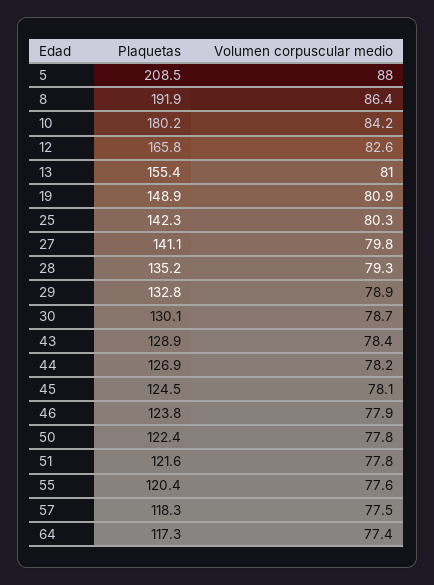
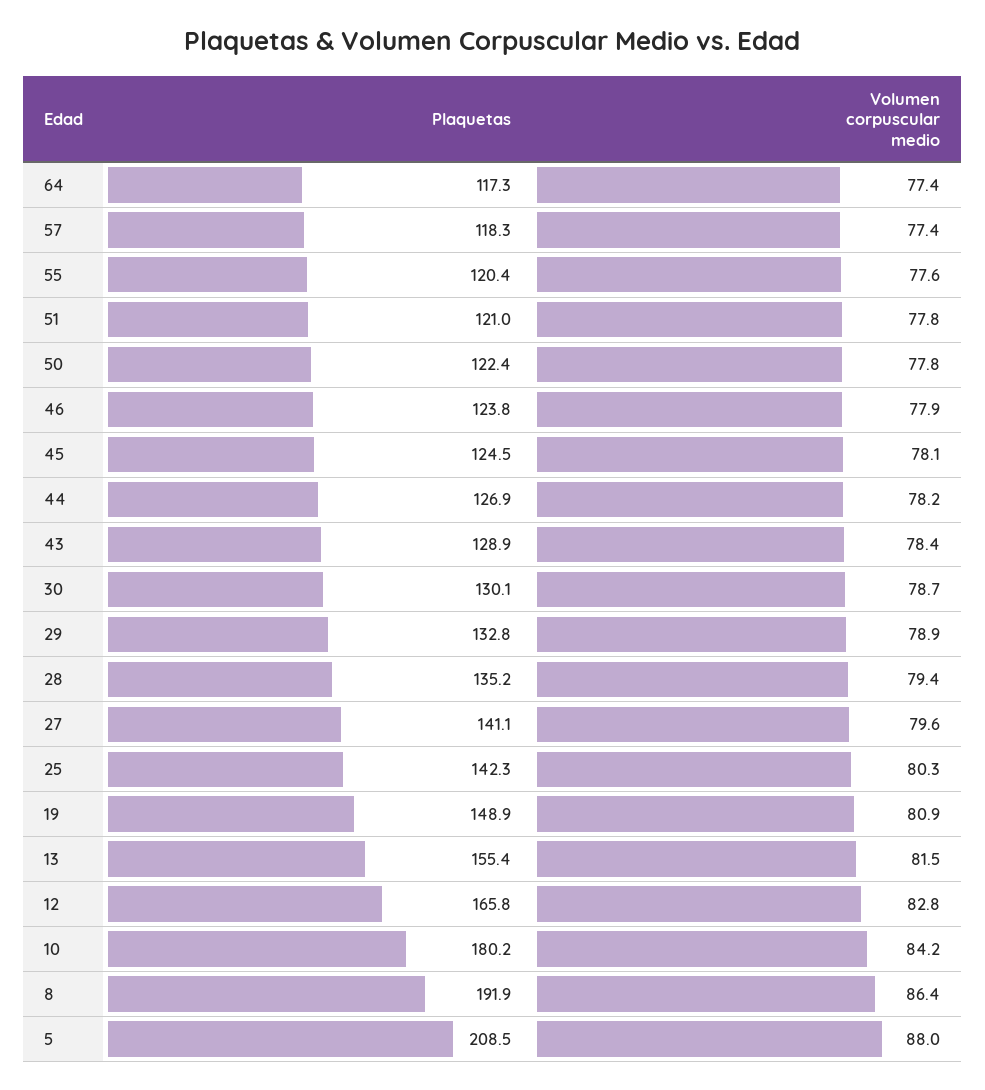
Volumen corpuscular medio, 12: 82.6 -> 82.8
Volumen corpuscular medio, 13: 81 -> 81.5
Volumen corpuscular medio, 27: 79.8 -> 79.6
Volumen corpuscular medio, 28: 79.3 -> 79.4
Plaquetas, 51: 121.6 -> 121
Volumen corpuscular medio, 57: 77.5 -> 77.4

